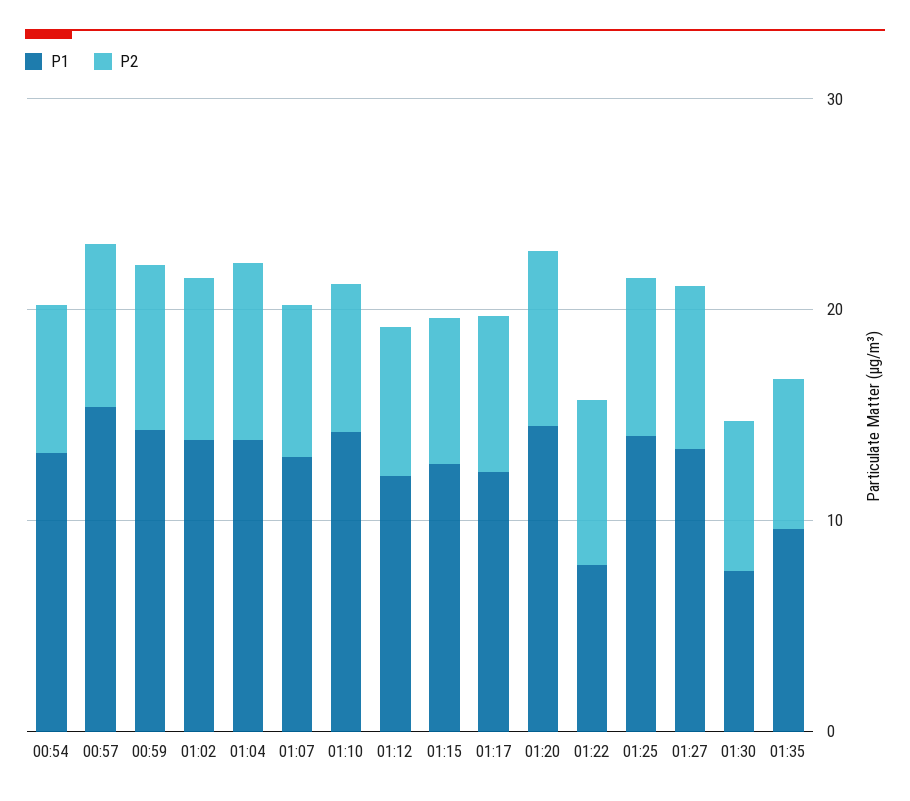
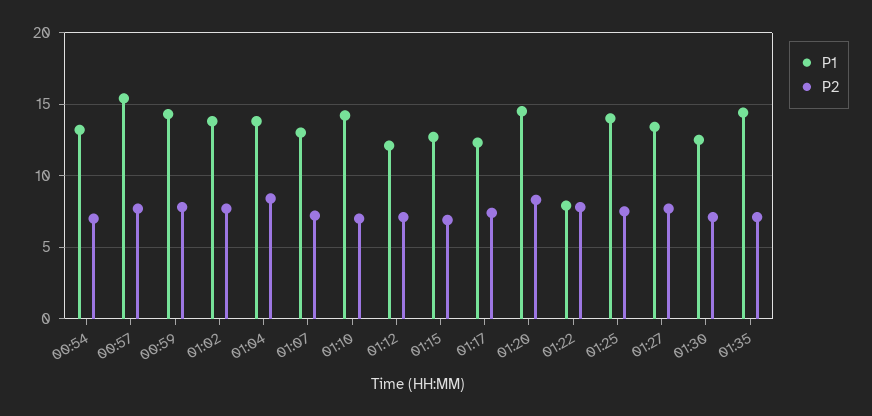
P1, 01:30: 8 -> 12.5
P1, 01:35: 10 -> 14.5

